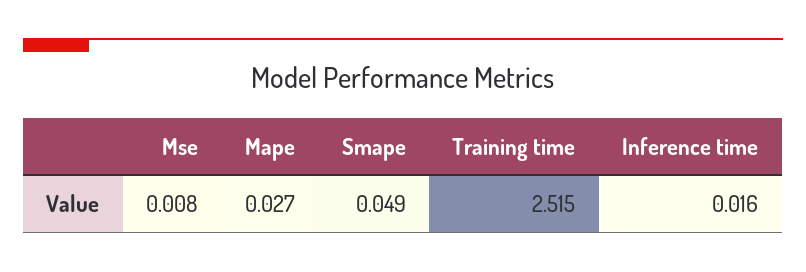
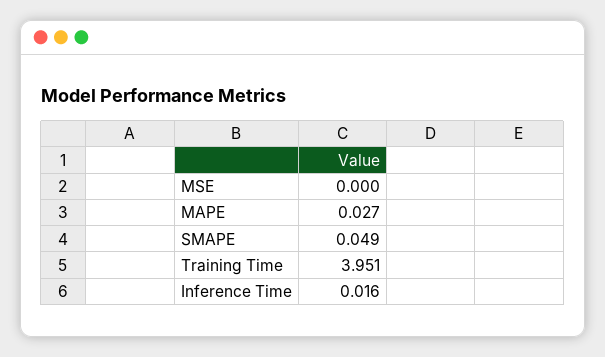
Mse: 0.008 -> 0
Training time: 2.515 -> 3.951

